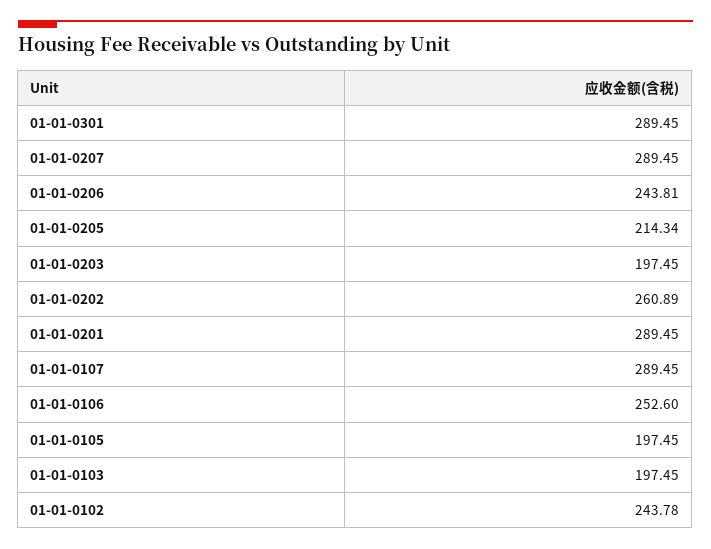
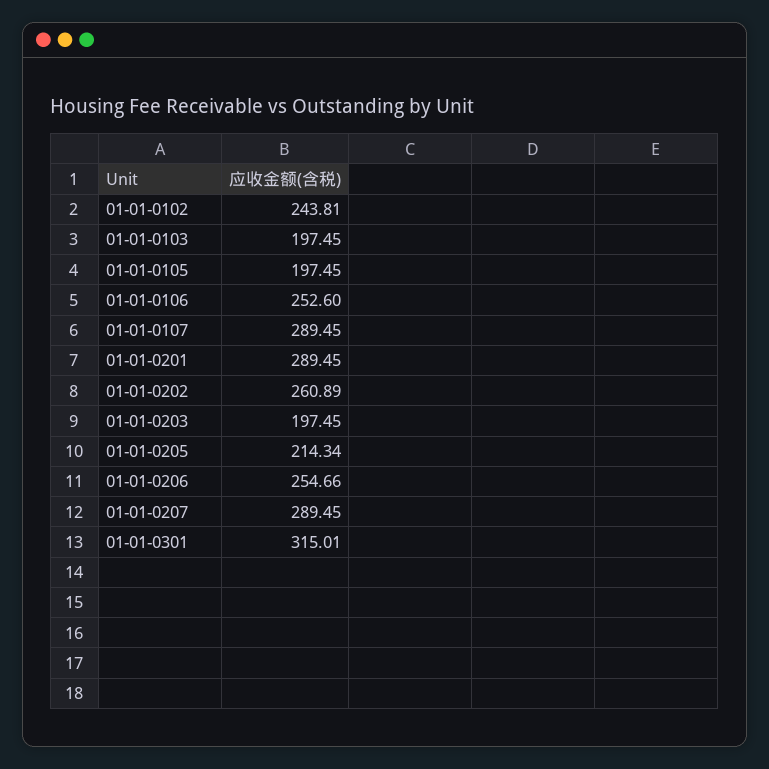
01-01-0301: 289.45 -> 315.01
01-01-0206: 243.81 -> 254.66
01-01-0102: 243.78 -> 243.81

